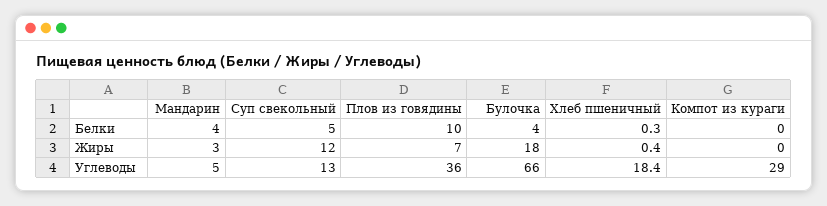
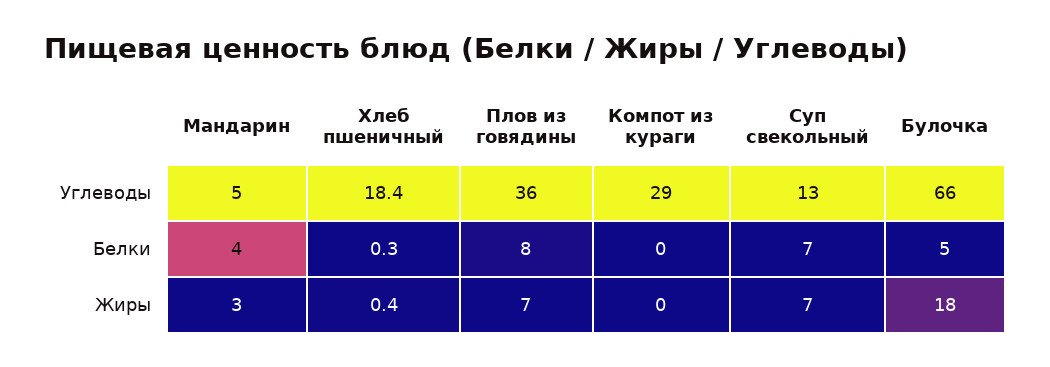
Суп свекольный, Белки: 5 -> 7
Плов из говядины, Белки: 10 -> 8
Булочка, Белки: 4 -> 5
Суп свекольный, Жиры: 12 -> 7

